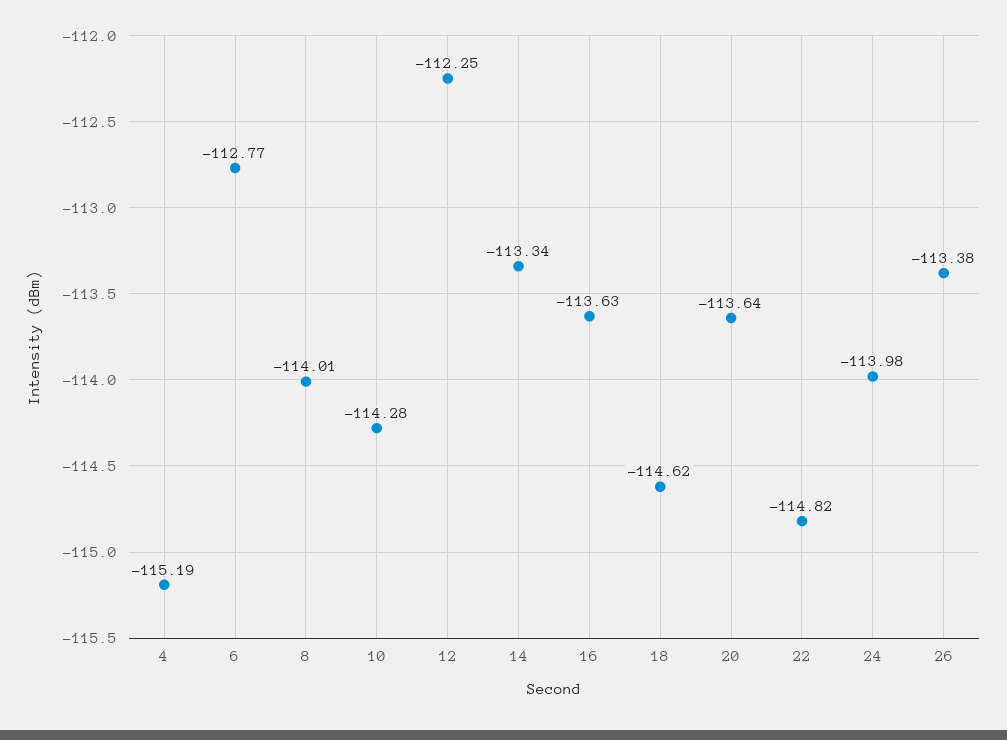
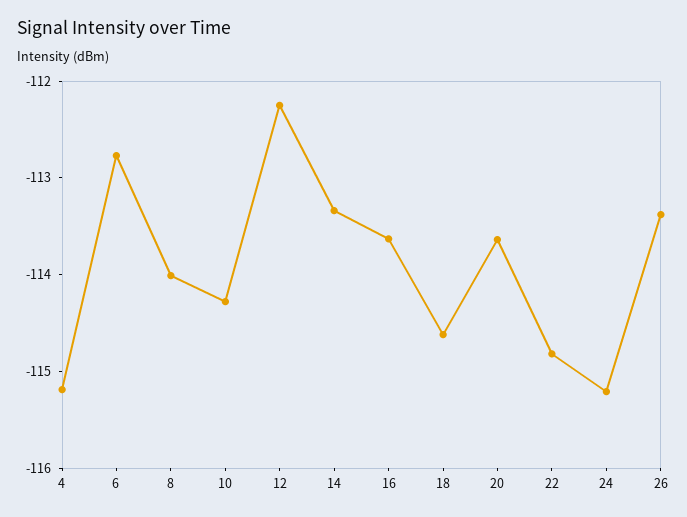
24: -113.98 -> -115.2

